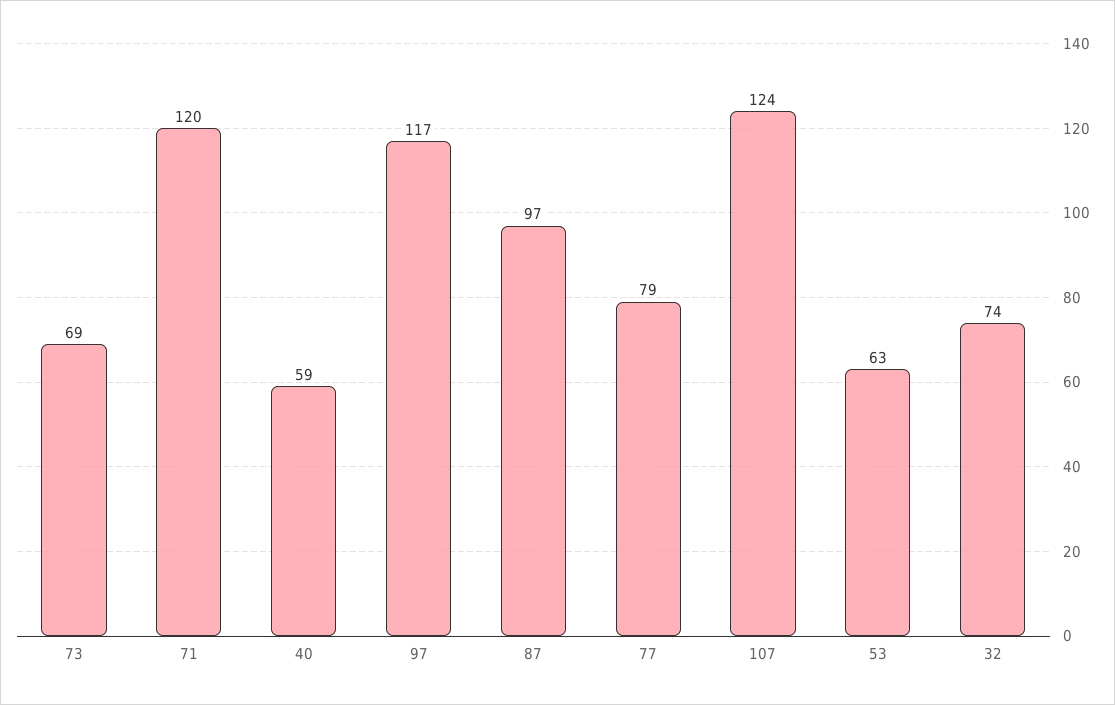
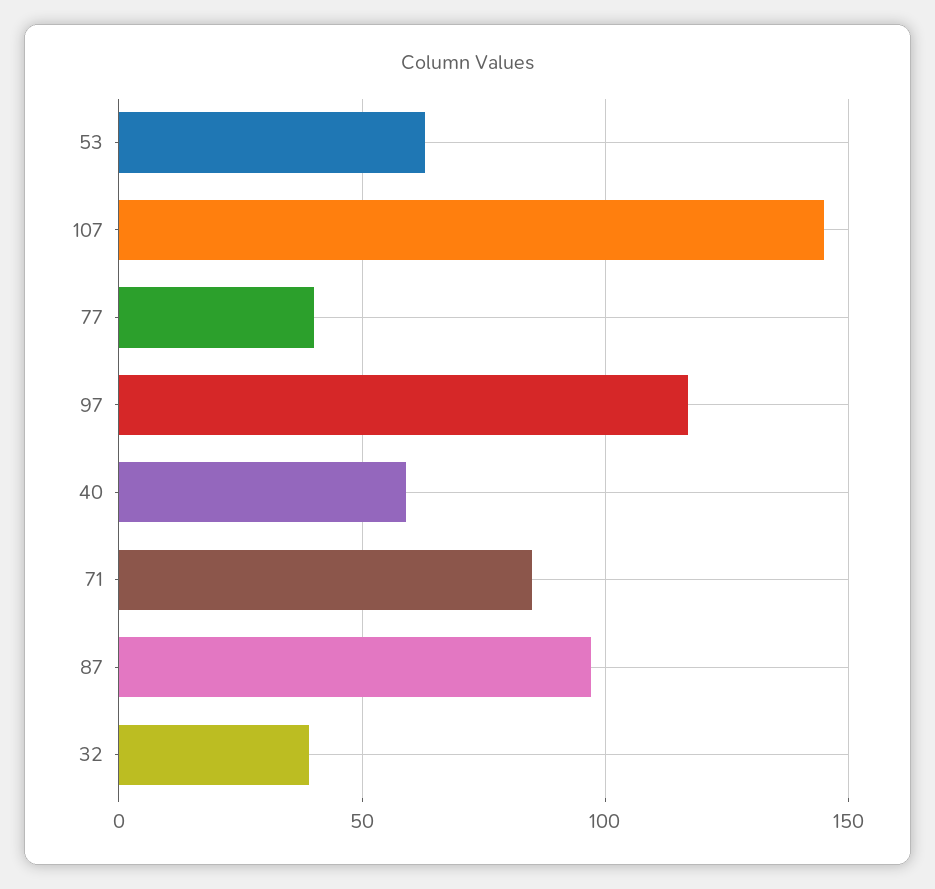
73: 69 -> none
71: 120 -> 85
77: 79 -> 40
107: 124 -> 145
32: 74 -> 40

